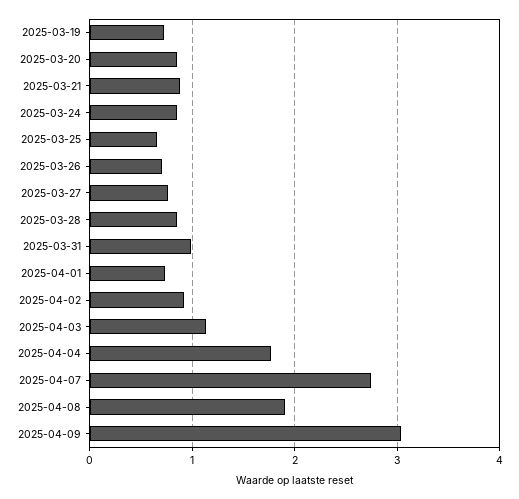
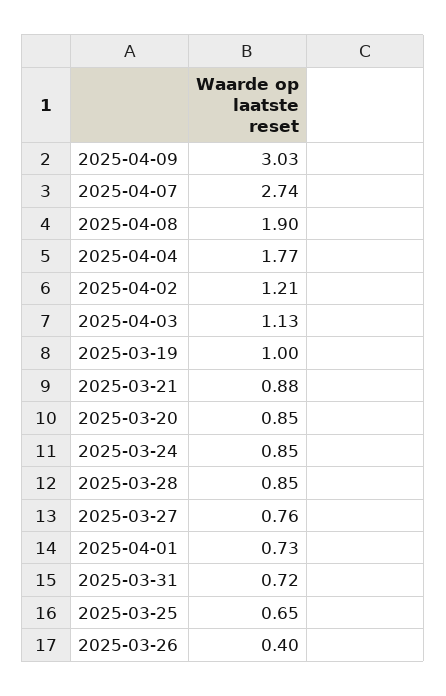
2025-03-19: 0.7 -> 1
2025-03-26: 0.7 -> 0.4
2025-03-31: 1 -> 0.72
2025-04-02: 0.9 -> 1.21

